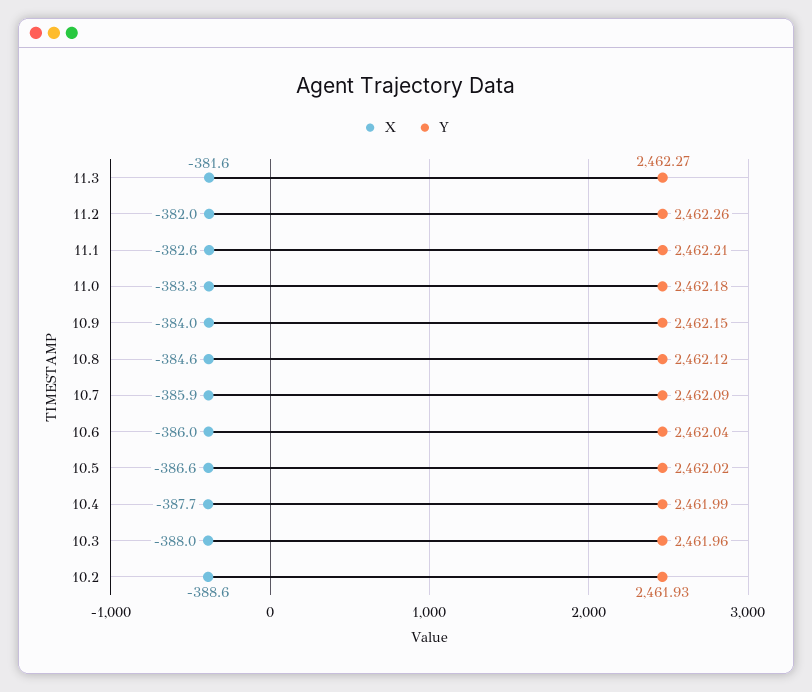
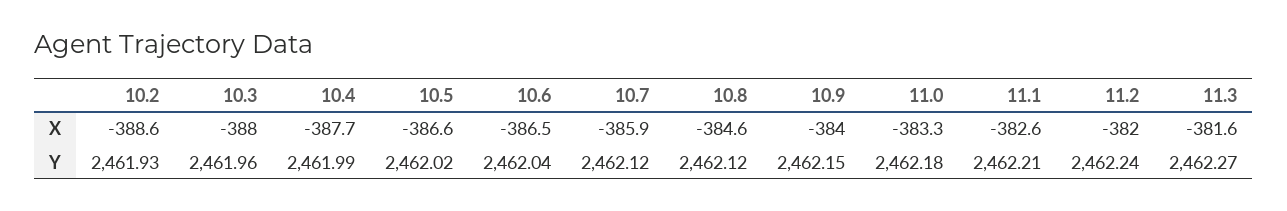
Y, 11.2: 2462.26 -> 2462.24
Y, 10.7: 2462.09 -> 2462.12
X, 10.6: -386 -> -386.5

